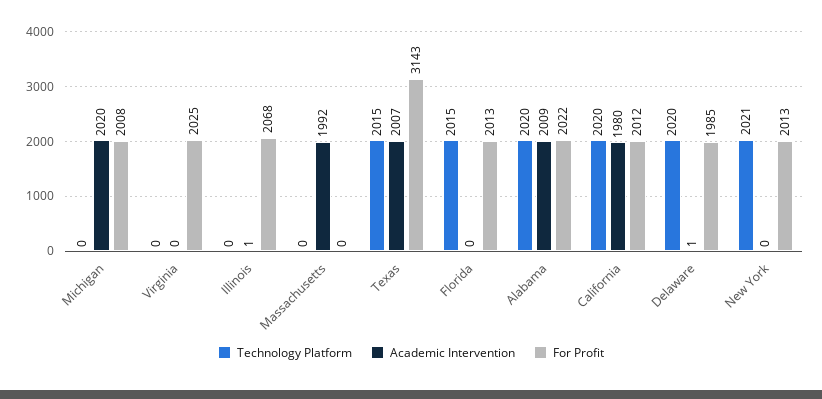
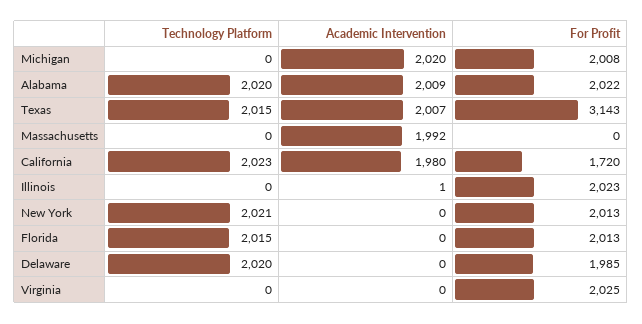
For Profit, Illinois: 2068 -> 2023
Technology Platform, California: 2020 -> 2023
For Profit, California: 2012 -> 1720
Academic Intervention, Delaware: 1 -> 0

